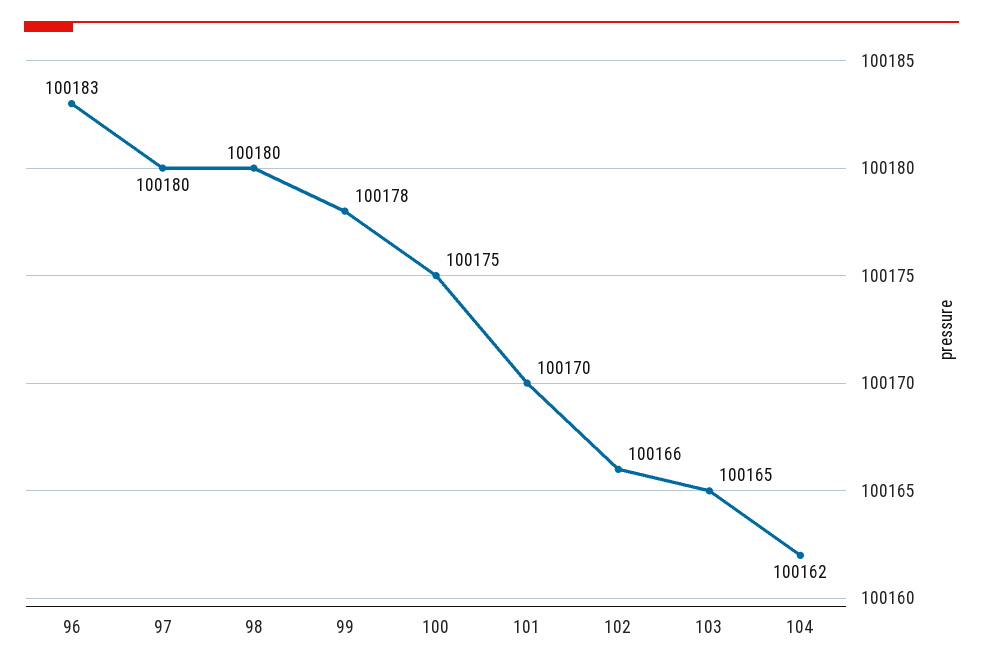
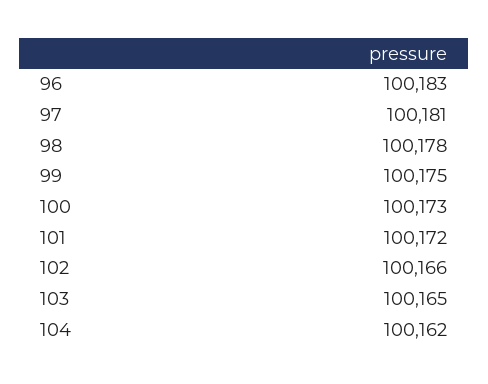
97: 100180 -> 100181
98: 100180 -> 100178
99: 100178 -> 100175
100: 100175 -> 100173
101: 100170 -> 100172

